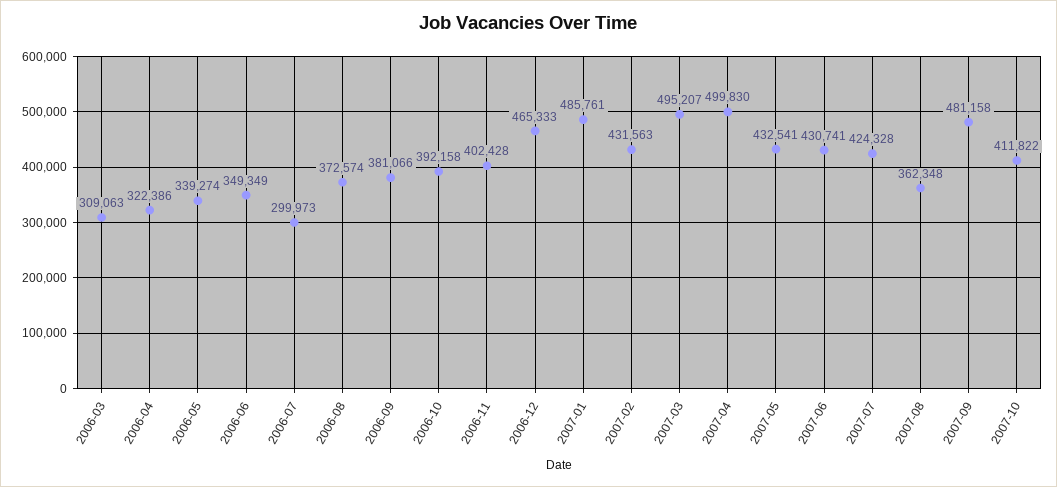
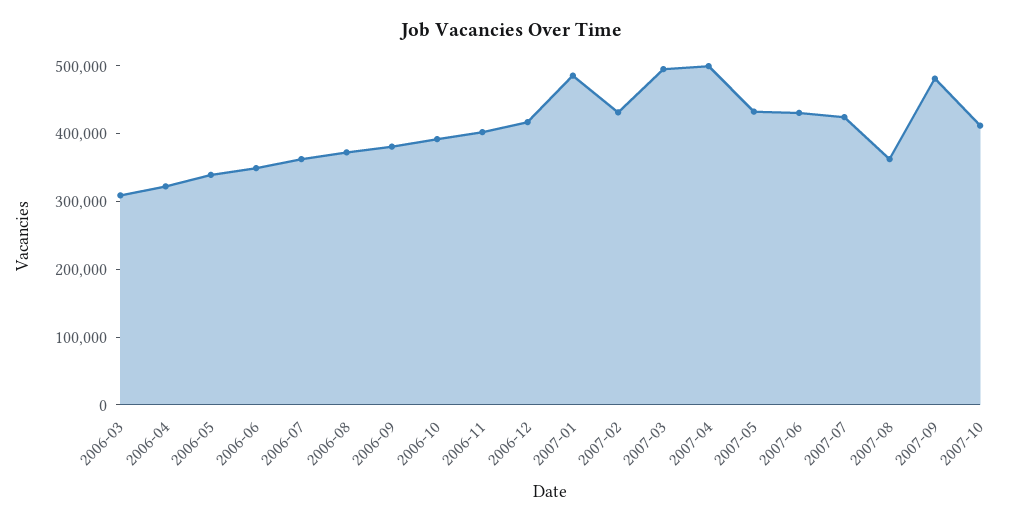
2006-07: 299973 -> 360000
2006-12: 465333 -> 420000

